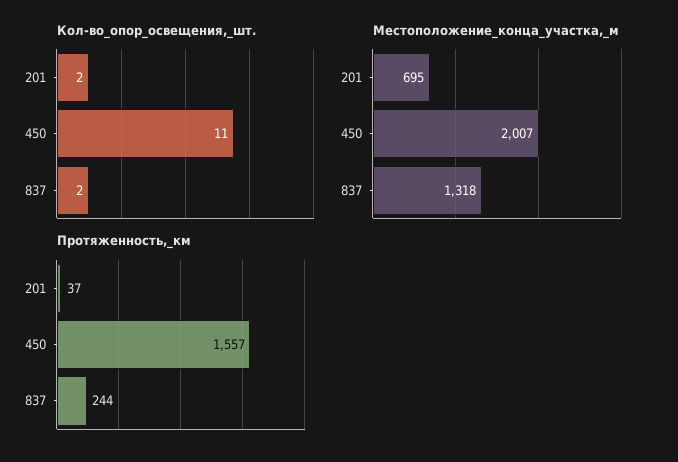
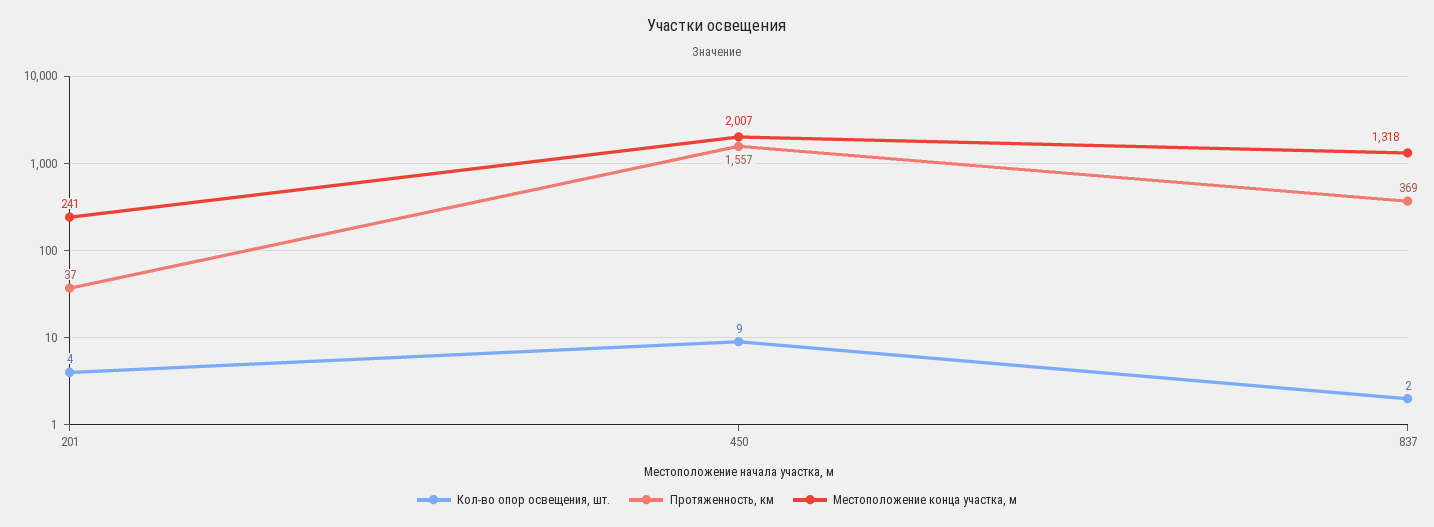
Кол-во_опор_освещения,_шт., 201: 2 -> 4
Кол-во_опор_освещения,_шт., 450: 11 -> 9
Местоположение_конца_участка,_м, 201: 695 -> 241
Протяженность,_км, 837: 244 -> 369

